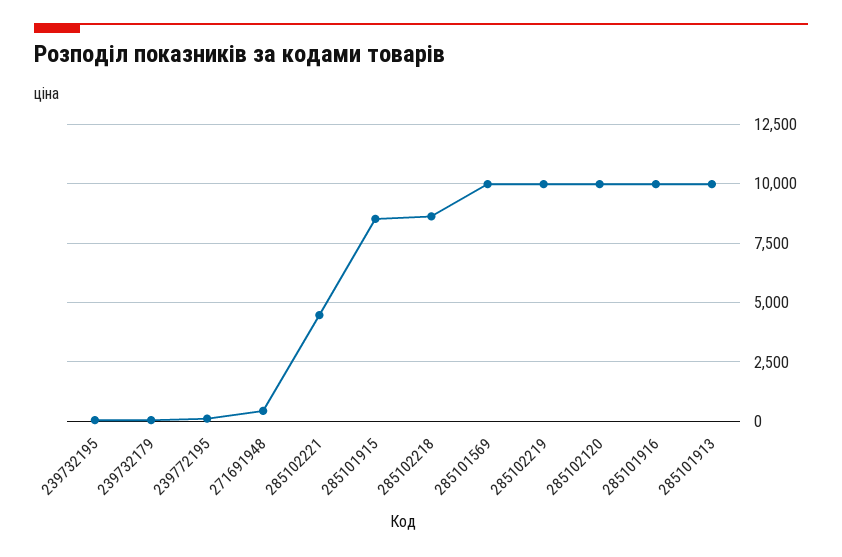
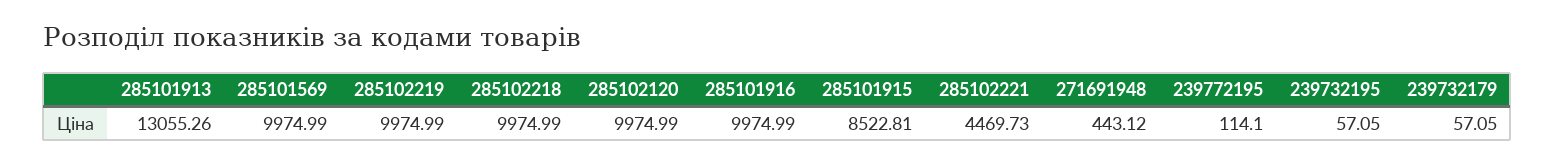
285102218: 8500 -> 9974.99
285101913: 10000 -> 13055.26

